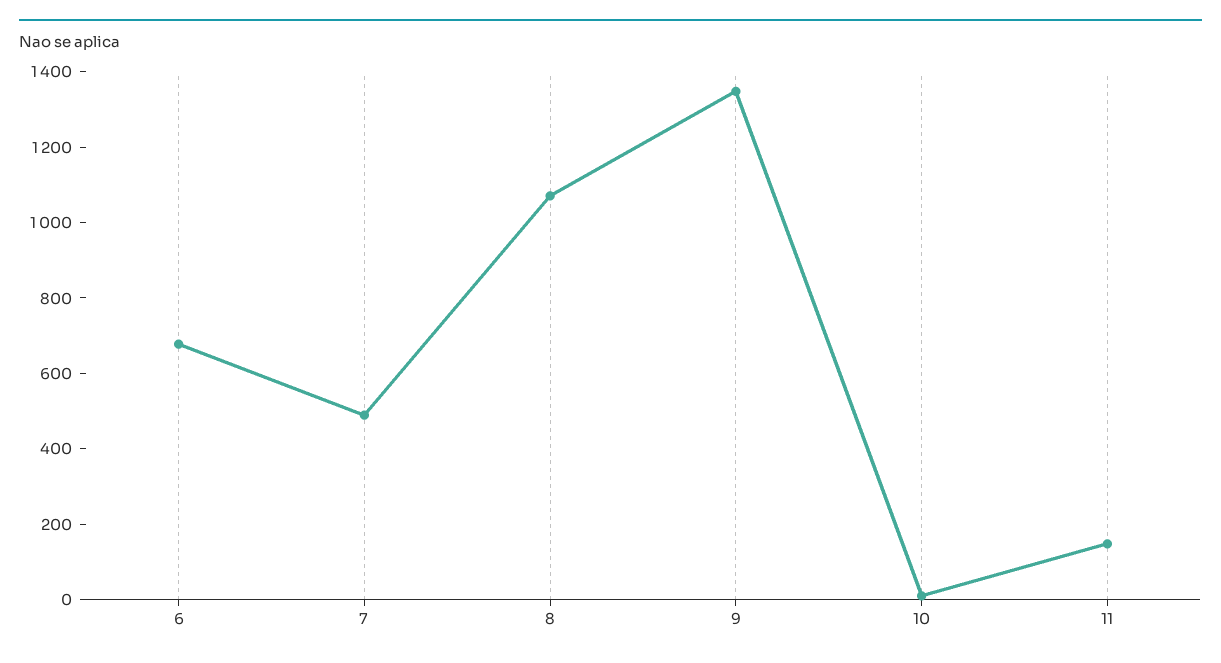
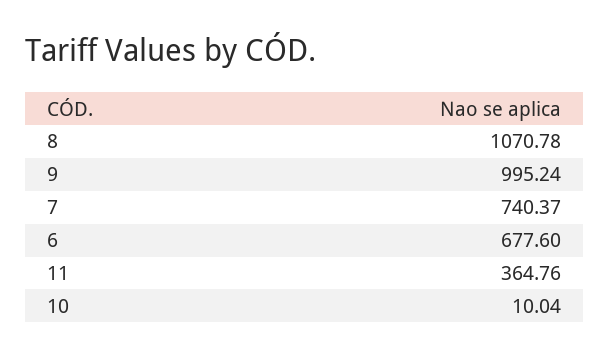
7: 500 -> 740.37
9: 1350 -> 995.24
11: 150 -> 364.76

